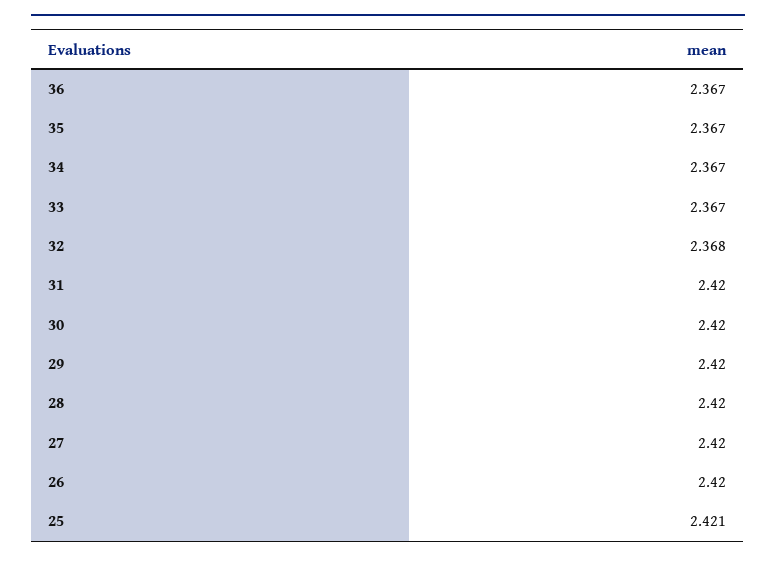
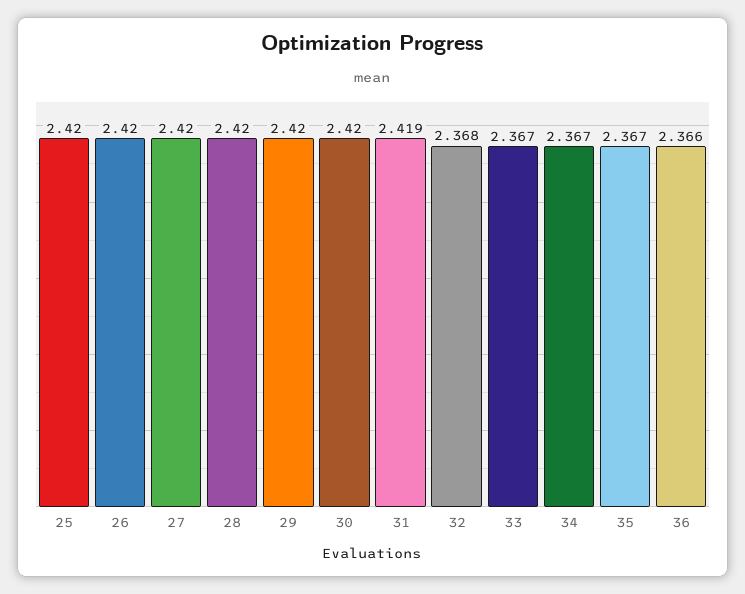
36: 2.367 -> 2.366
31: 2.42 -> 2.419
25: 2.421 -> 2.42

